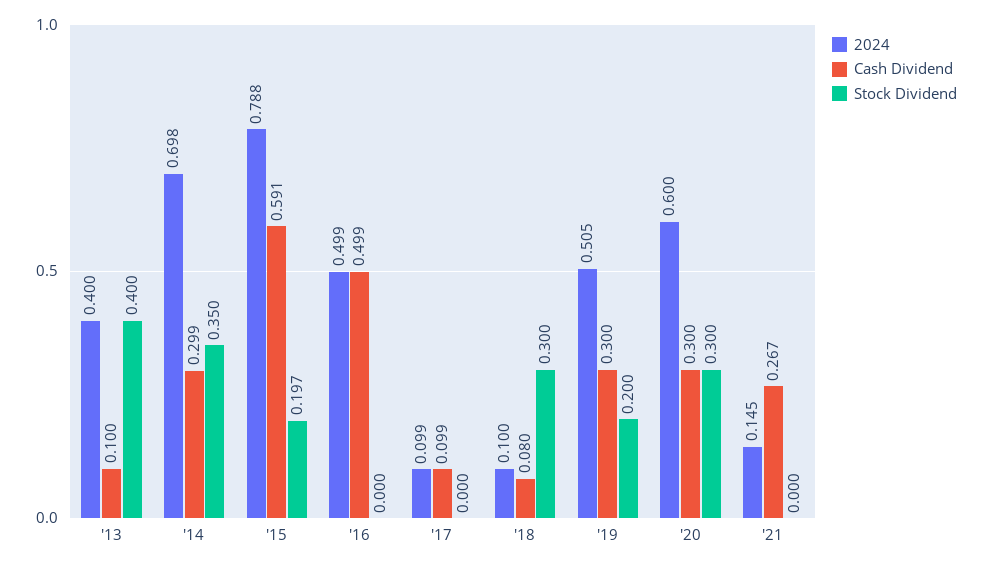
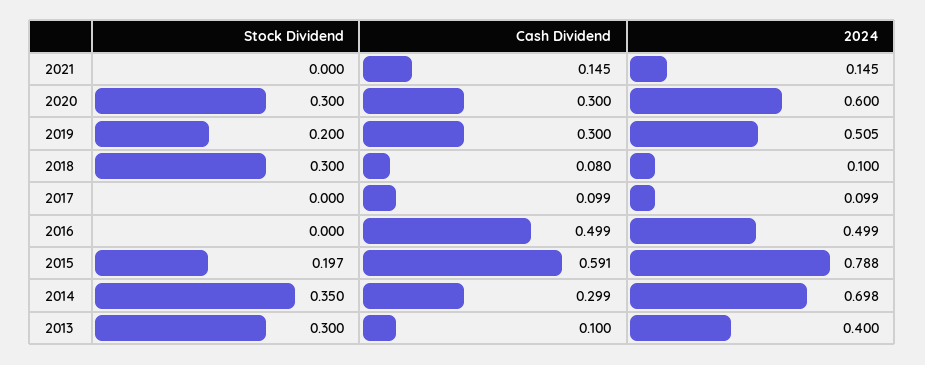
Stock Dividend, '13: 0.4 -> 0.3
Cash Dividend, '21: 0.267 -> 0.145

